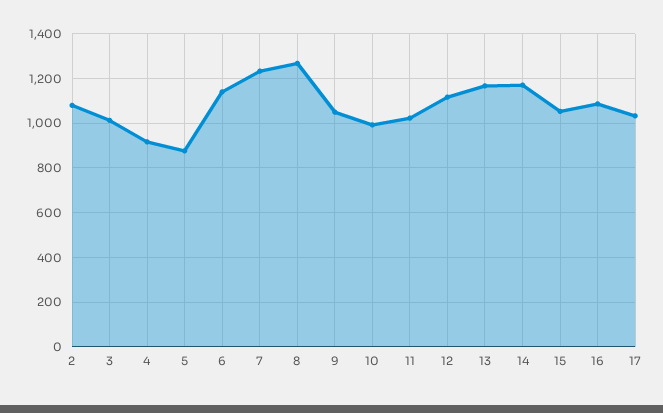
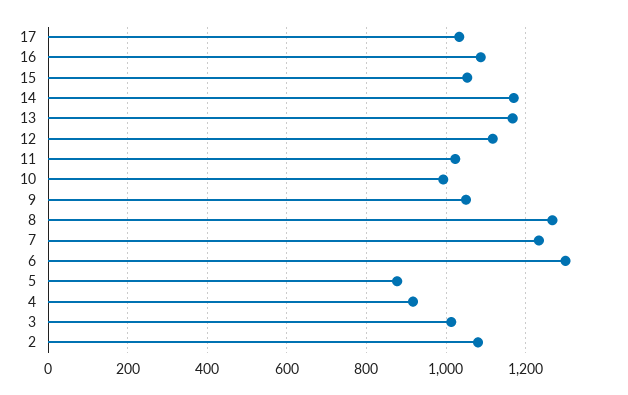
6: 1150 -> 1300

